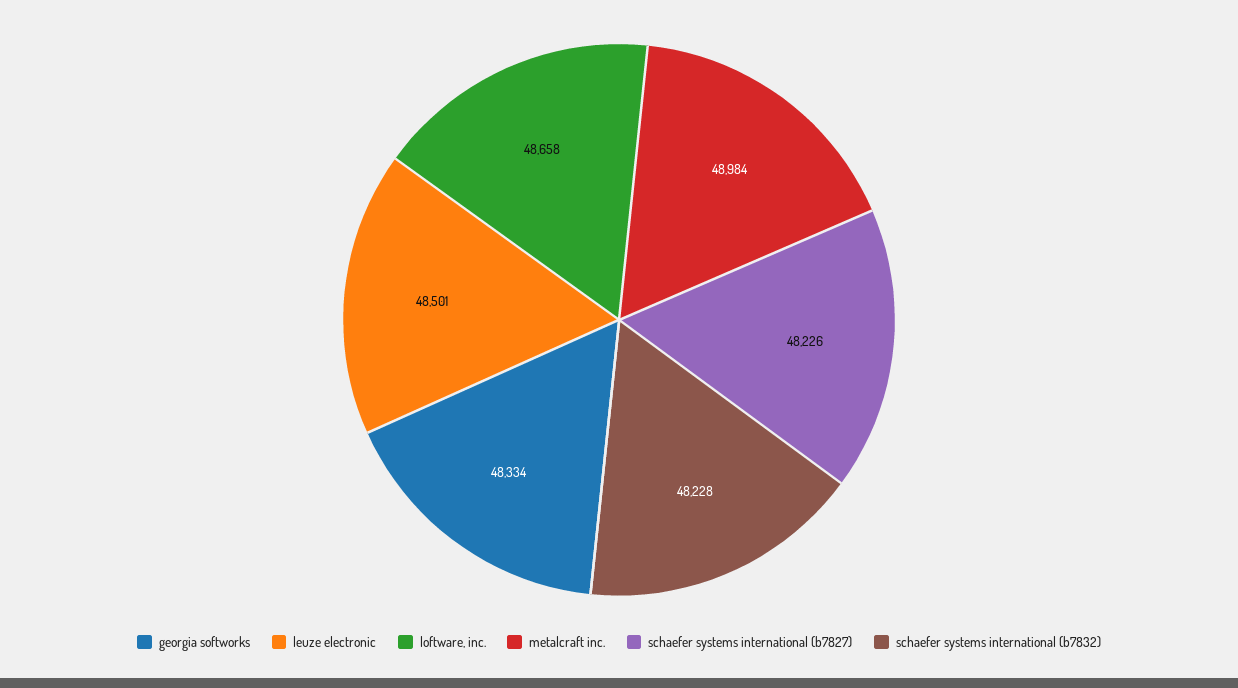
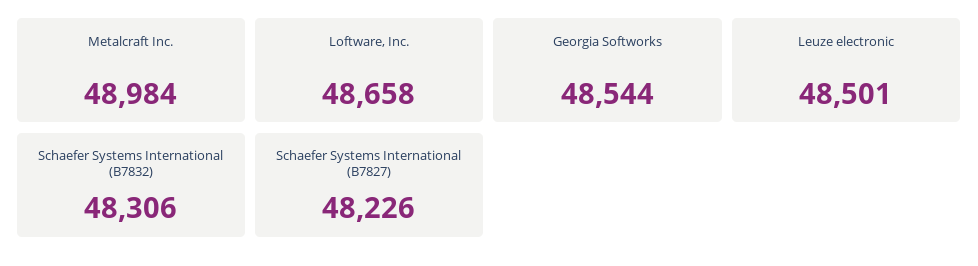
georgia softworks: 48334 -> 48544
schaefer systems international (b7832): 48228 -> 48306

